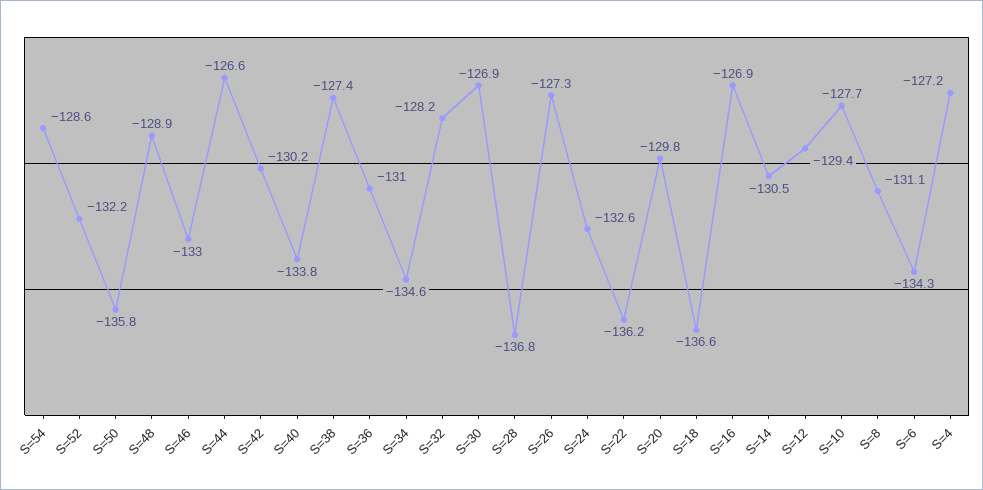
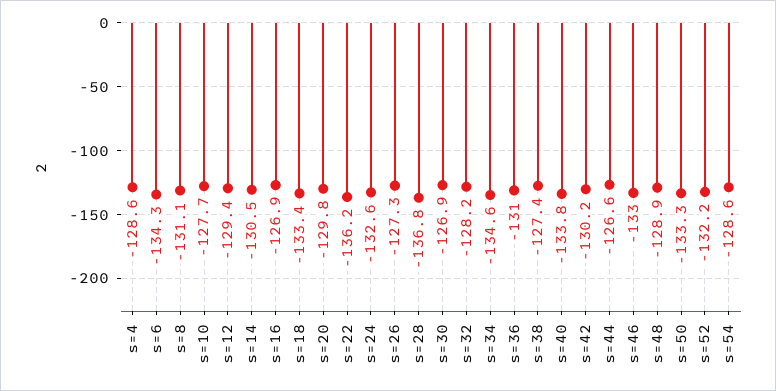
S=50: -135.8 -> -133.3
S=18: -136.6 -> -133.4
S=4: -127.2 -> -128.6

